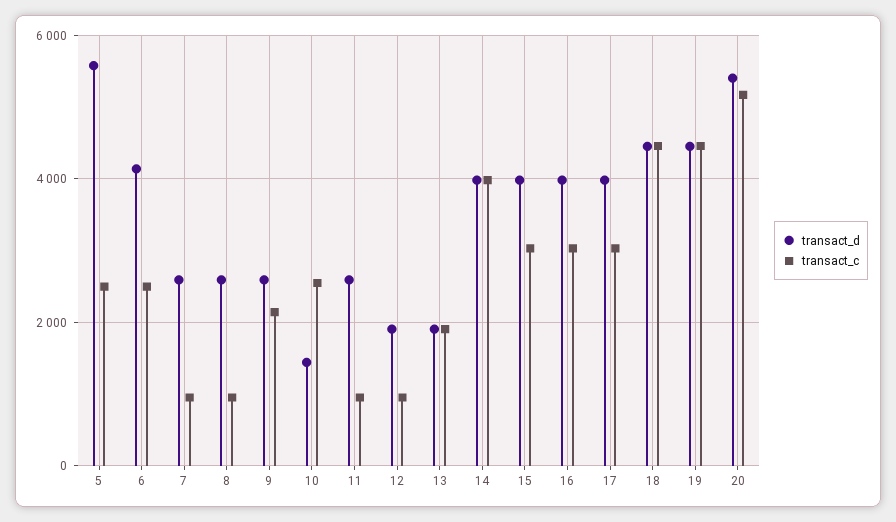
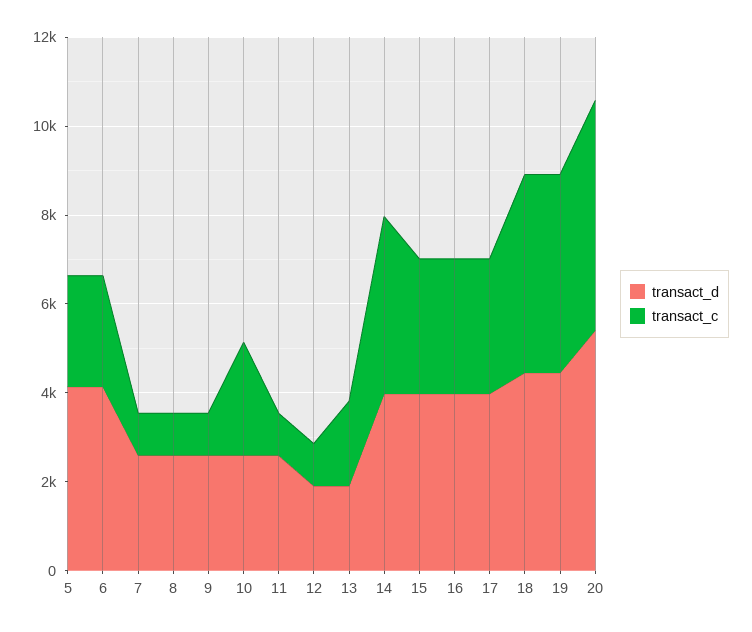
transact_d, 5: 5600 -> 4000
transact_c, 9: 2200 -> 1000
transact_d, 10: 1400 -> 2500

